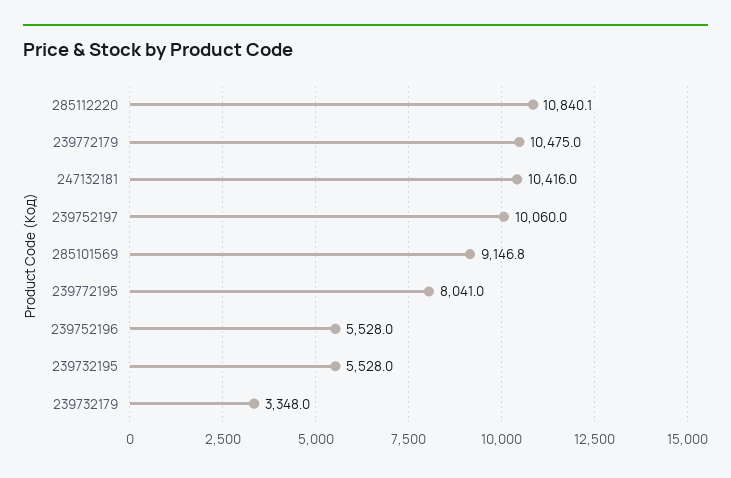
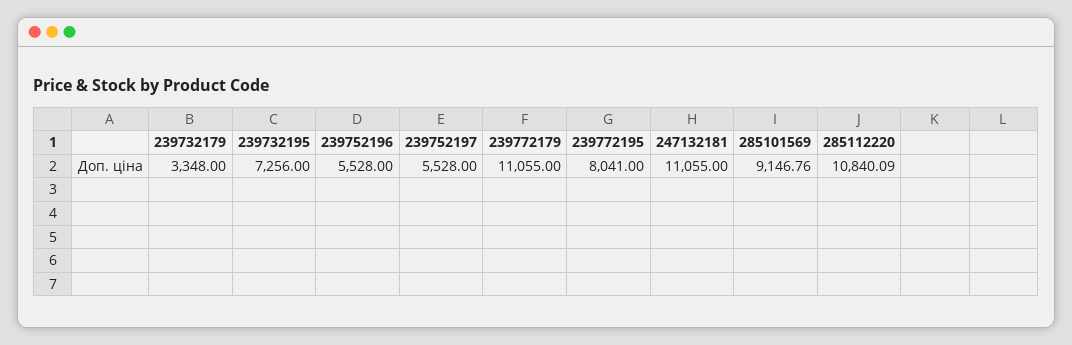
239772179: 10475 -> 11055
247132181: 10416 -> 11055
239752197: 10060 -> 5528
239732195: 5528 -> 7256

